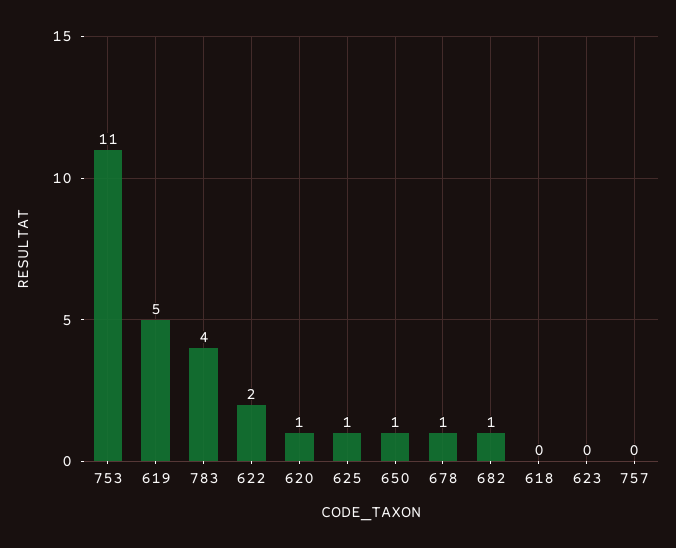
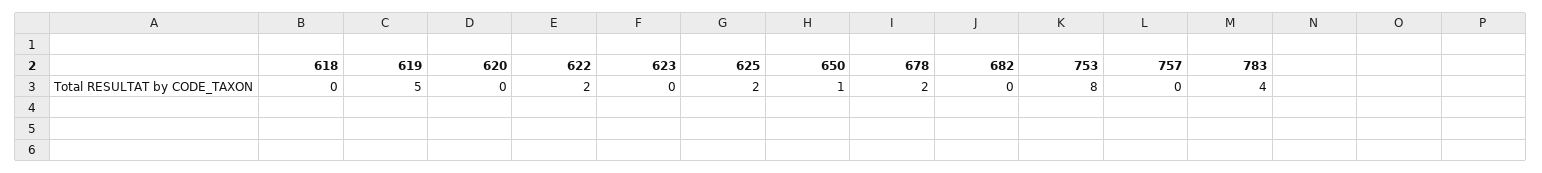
753: 11 -> 8
620: 1 -> 0
625: 1 -> 2
678: 1 -> 2
682: 1 -> 0

